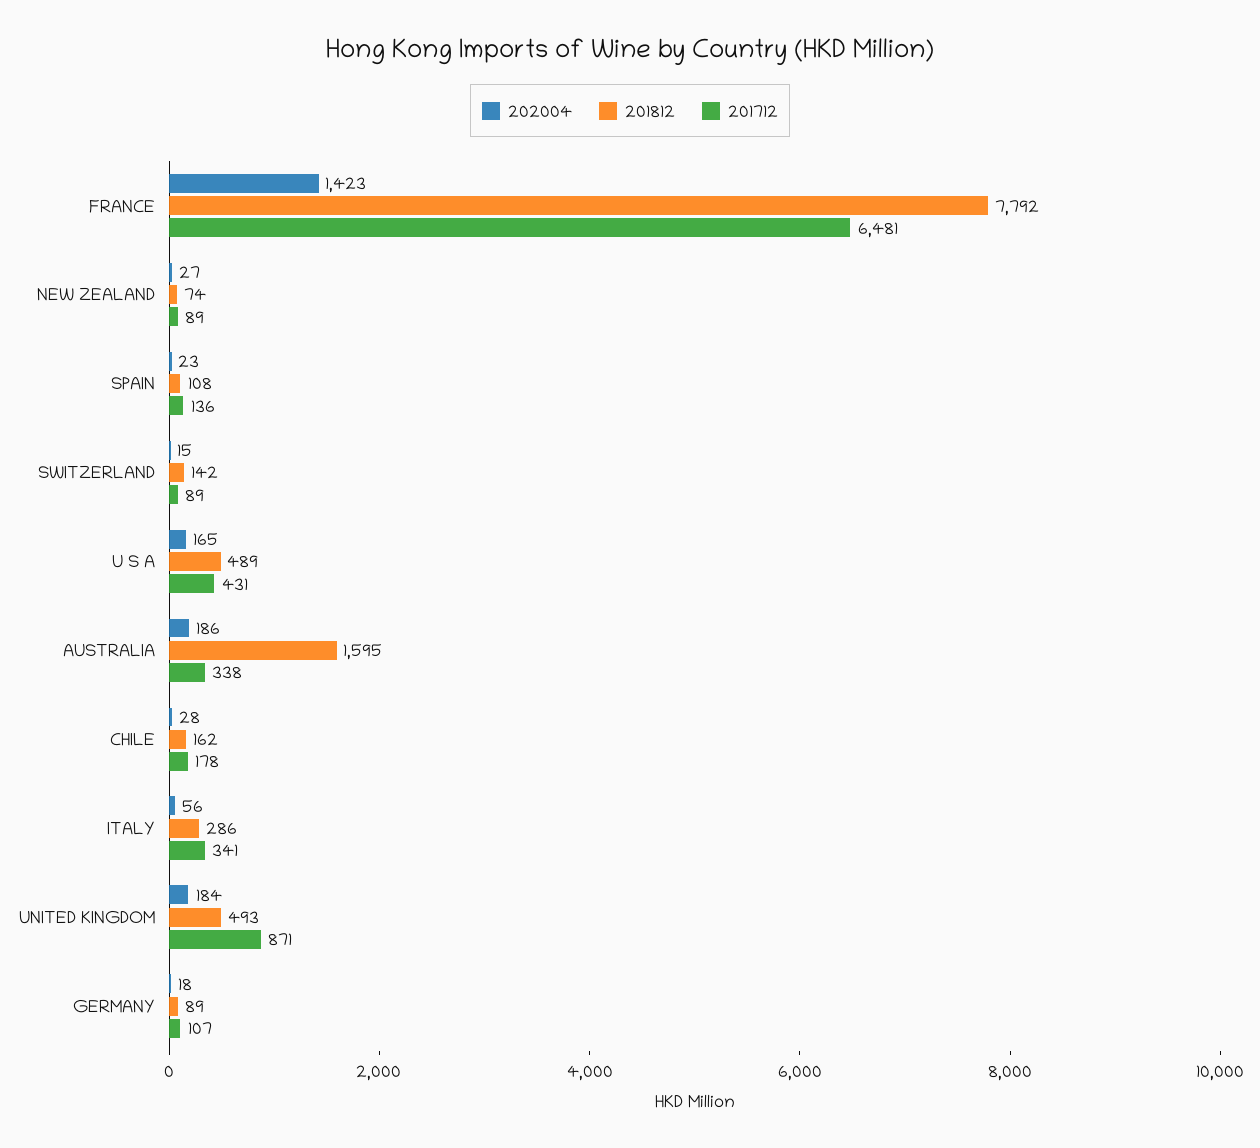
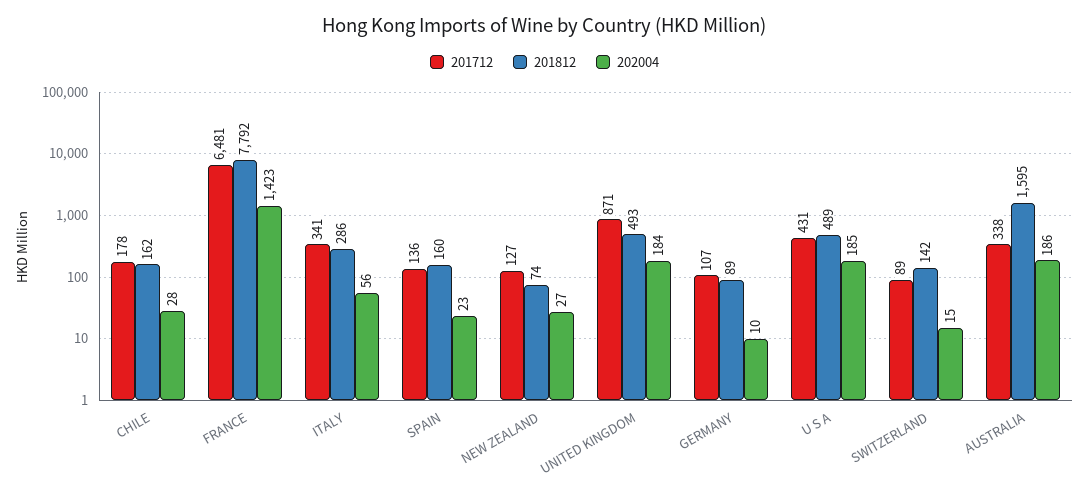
201712, NEW ZEALAND: 89 -> 127
201812, SPAIN: 108 -> 160
202004, U S A: 165 -> 185
202004, GERMANY: 18 -> 10

